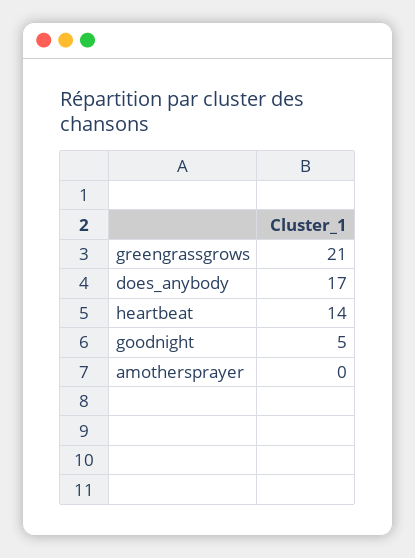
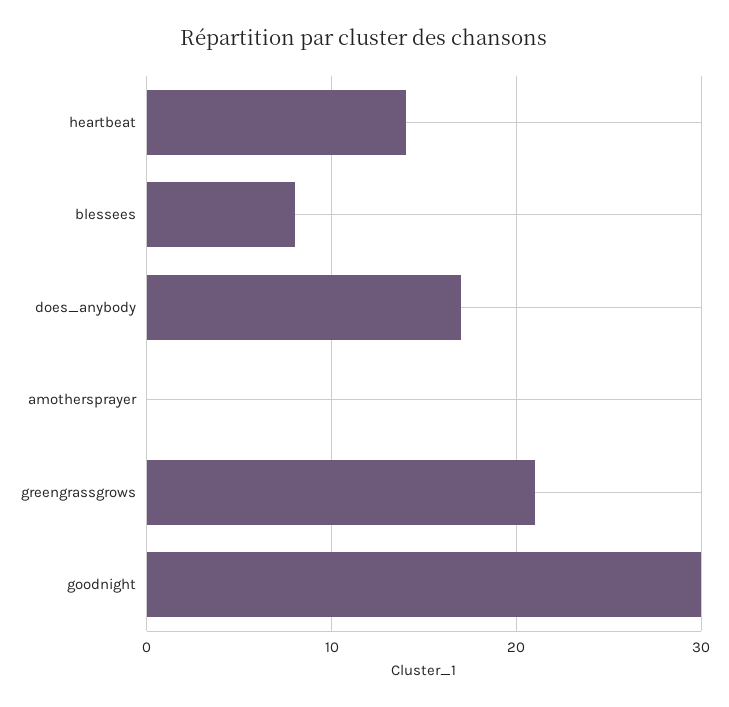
goodnight: 5 -> 30
blessees: none -> 8

